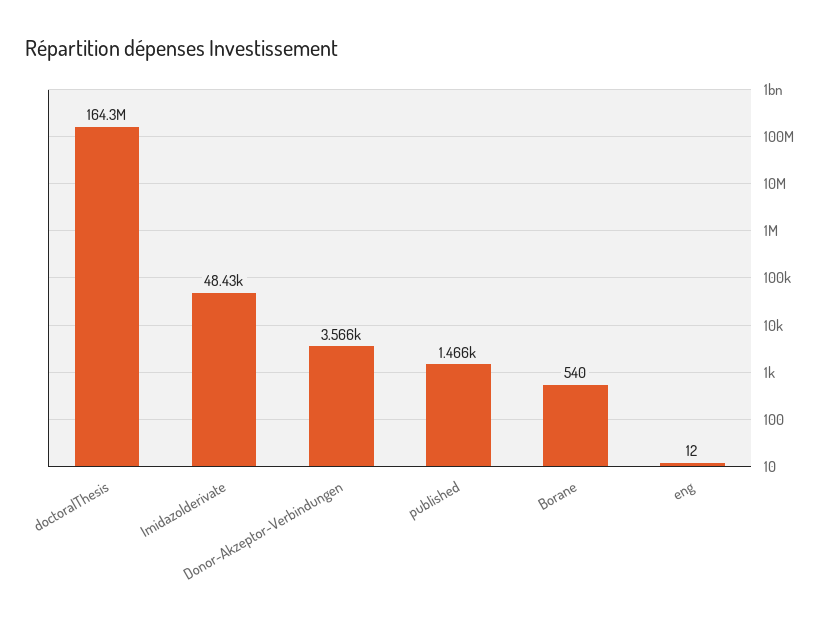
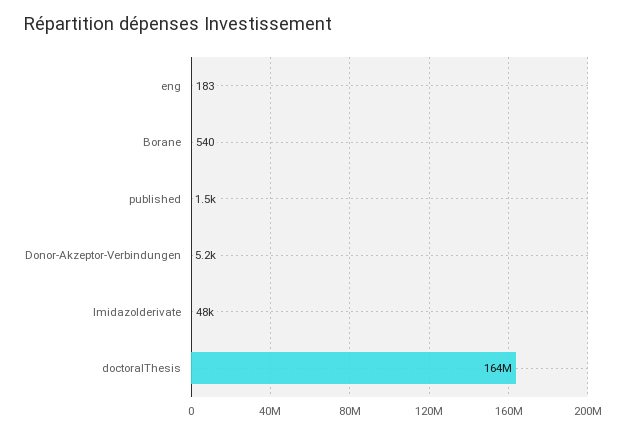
Donor-Akzeptor-Verbindungen: 3566 -> 5200
eng: 12 -> 183

